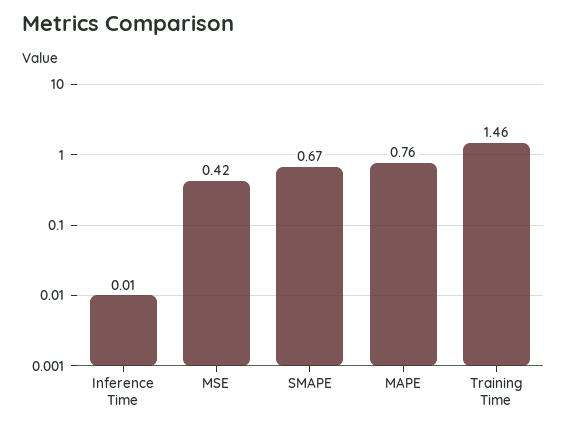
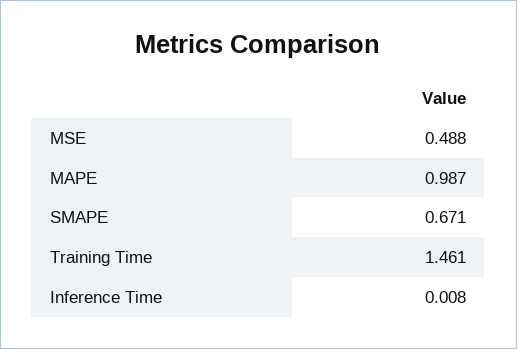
MSE: 0.42 -> 0.488
MAPE: 0.76 -> 0.987

